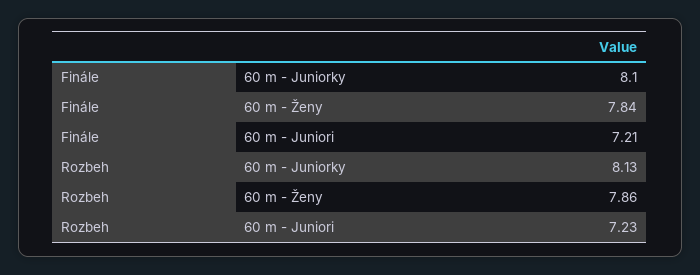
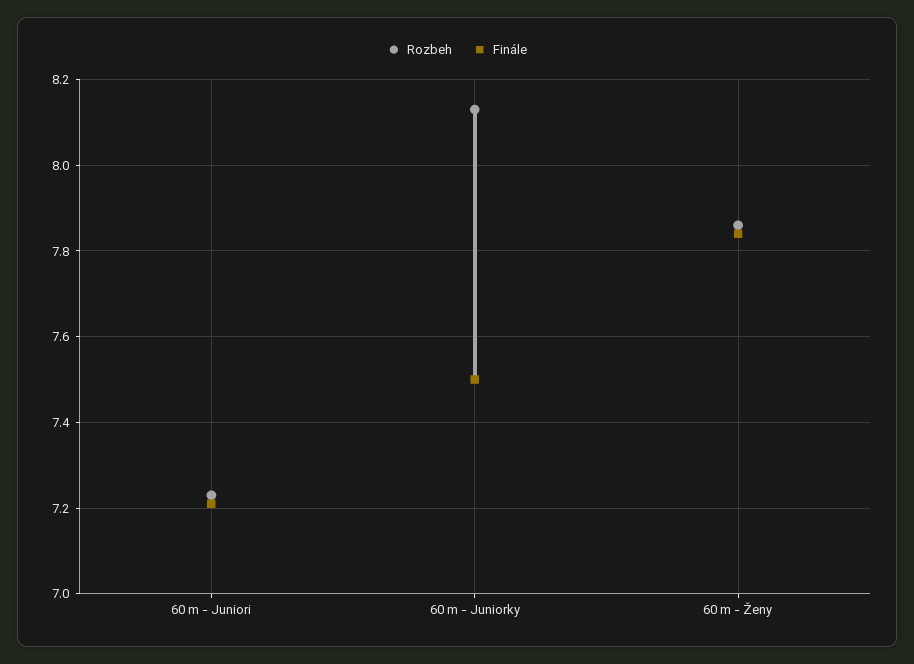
Finále, 60 m - Juniorky: 8.1 -> 7.5

